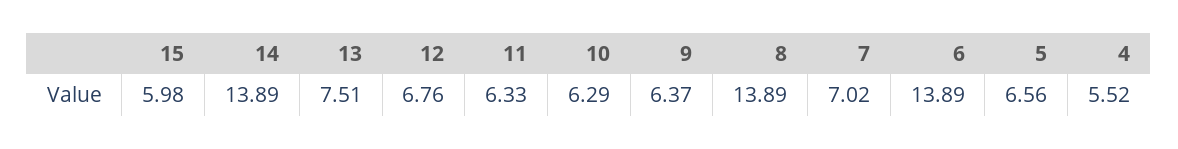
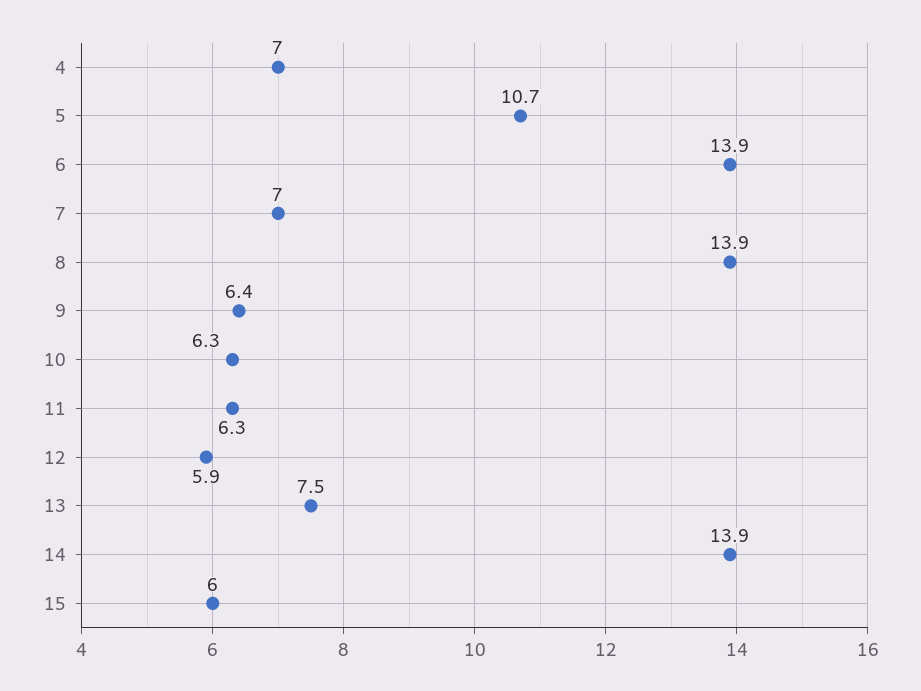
12: 6.76 -> 5.9
5: 6.56 -> 10.7
4: 5.52 -> 7

